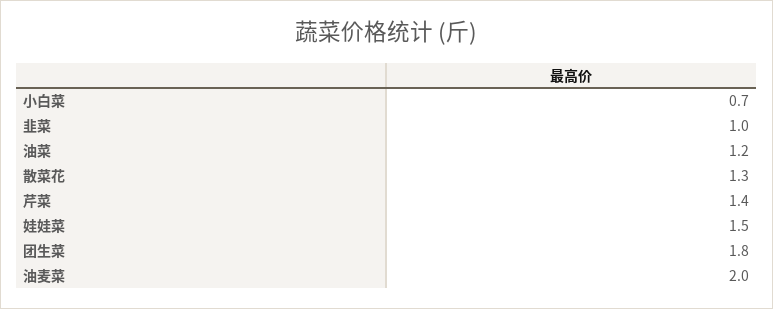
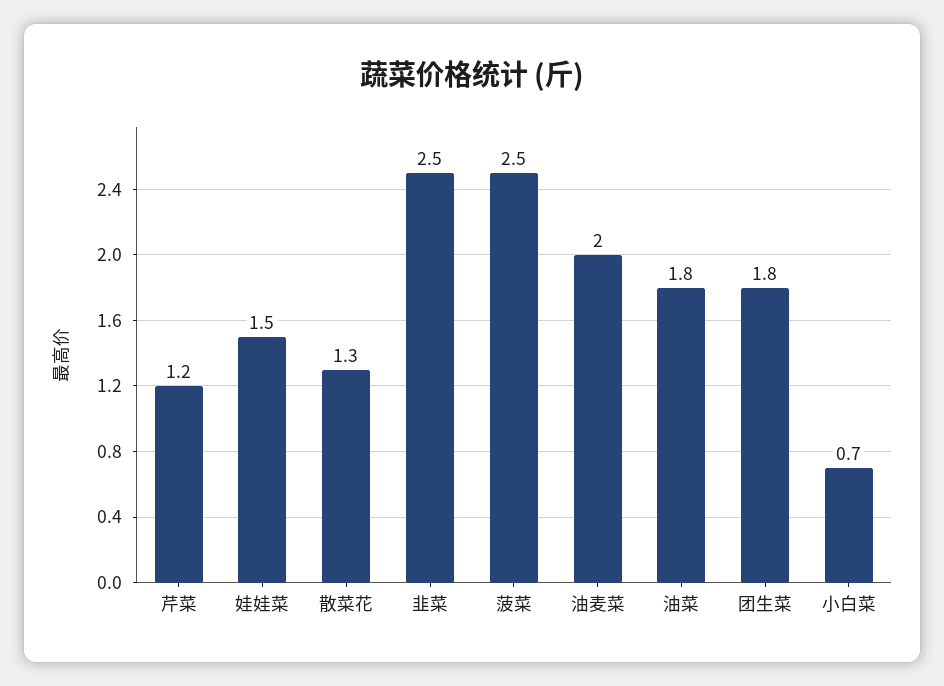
韭菜: 1 -> 2.5
油菜: 1.2 -> 1.8
芹菜: 1.4 -> 1.2
菠菜: none -> 2.5

